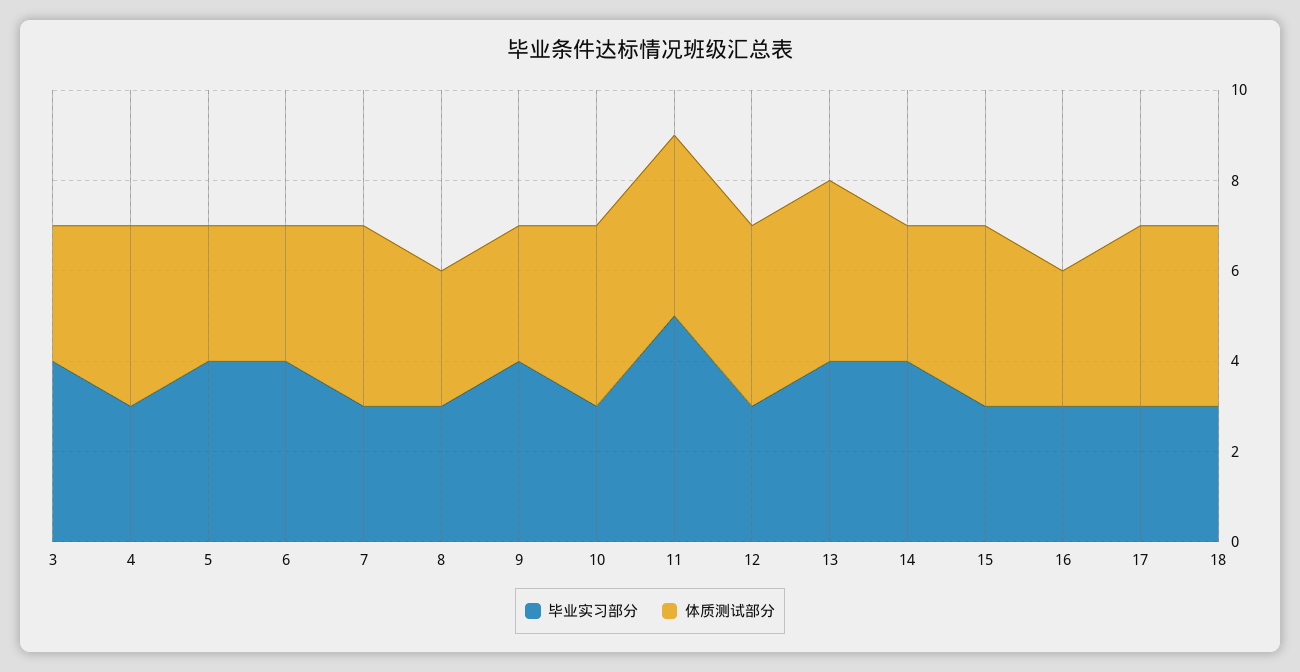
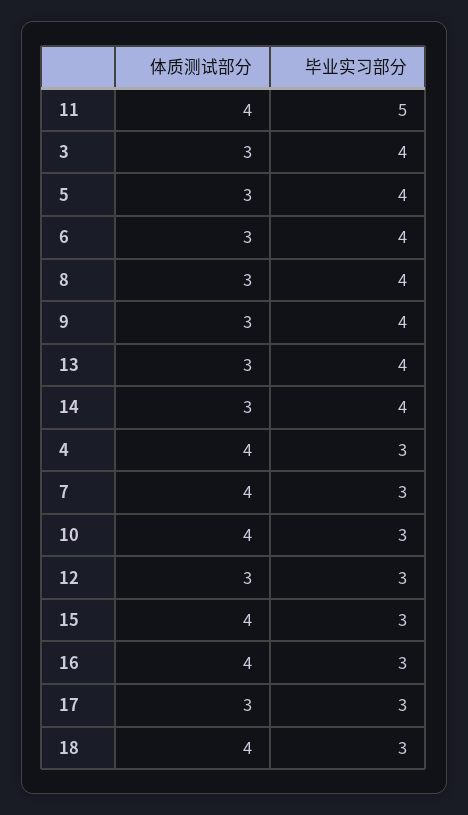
毕业实习部分, 8: 3 -> 4
体质测试部分, 12: 4 -> 3
体质测试部分, 13: 4 -> 3
体质测试部分, 16: 3 -> 4
体质测试部分, 17: 4 -> 3

